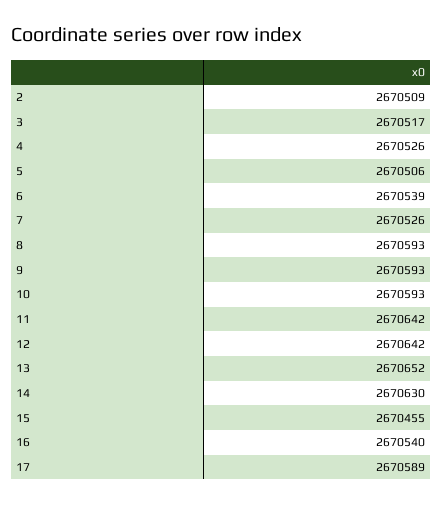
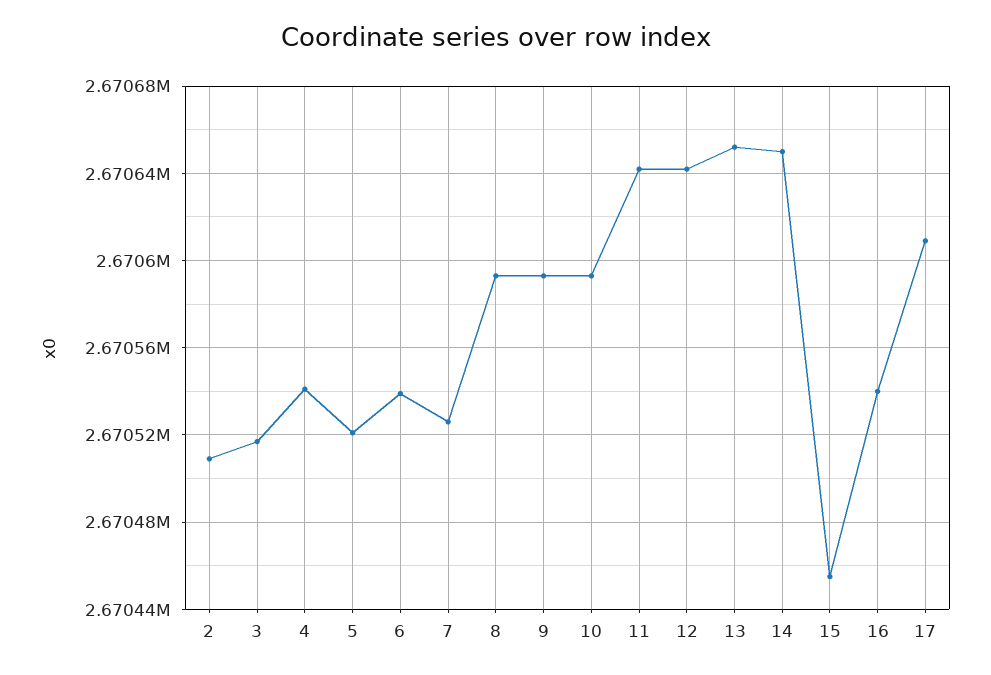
4: 2670526 -> 2670540
5: 2670506 -> 2670520
14: 2670630 -> 2670650
17: 2670589 -> 2670610

